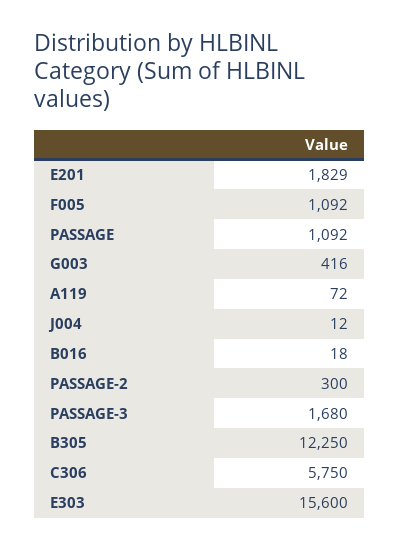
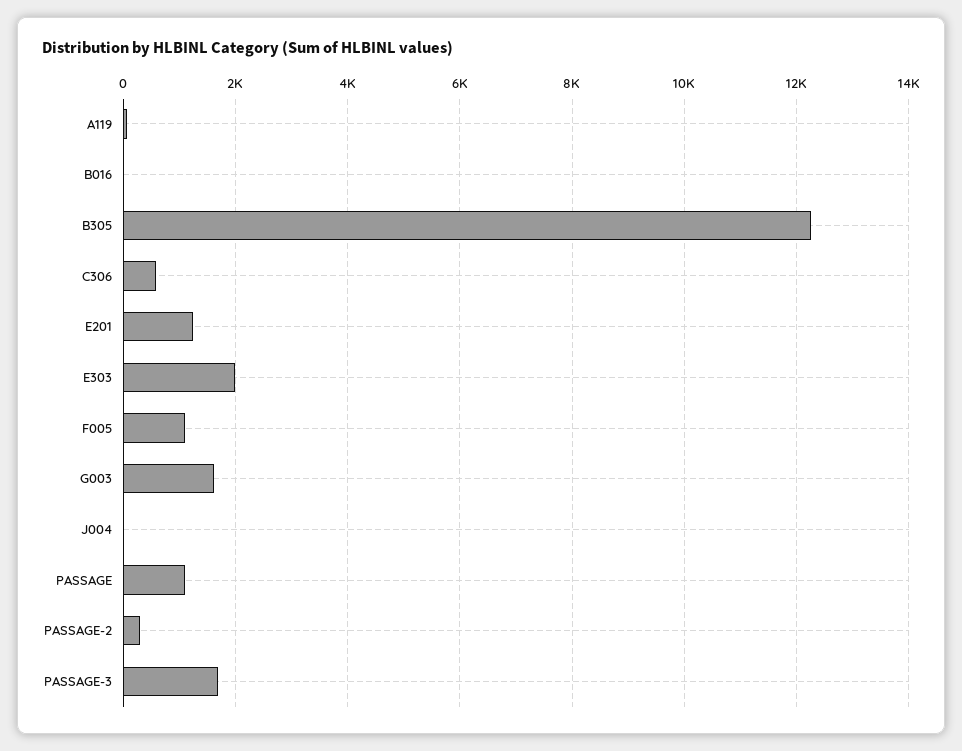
E201: 1829 -> 1200
G003: 416 -> 1600
C306: 5750 -> 600
E303: 15600 -> 2000

